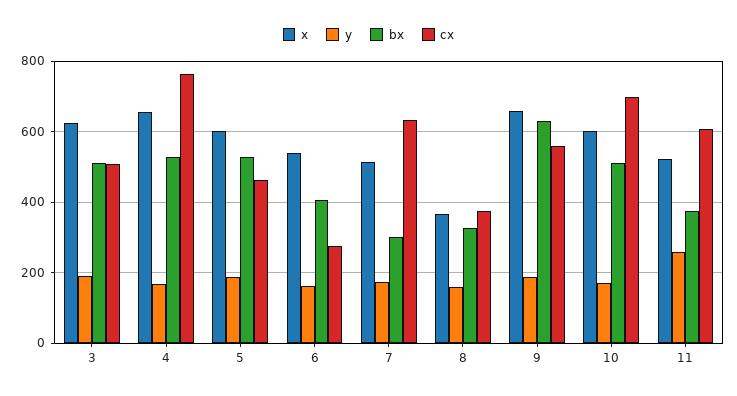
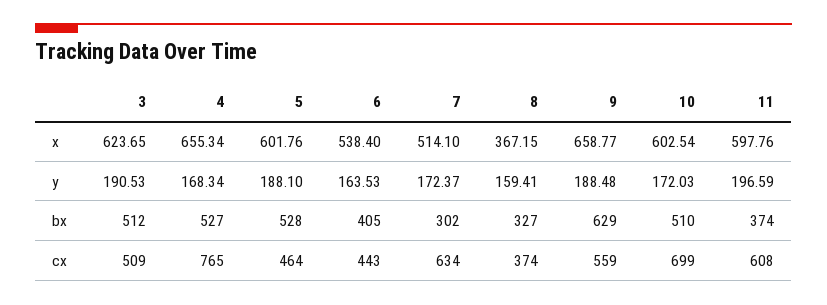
cx, 6: 280 -> 443
x, 11: 520 -> 597.76
y, 11: 260 -> 196.59

